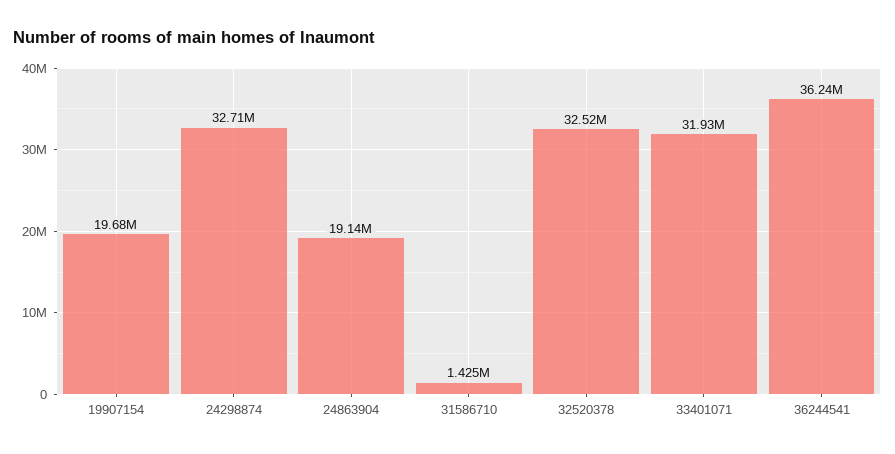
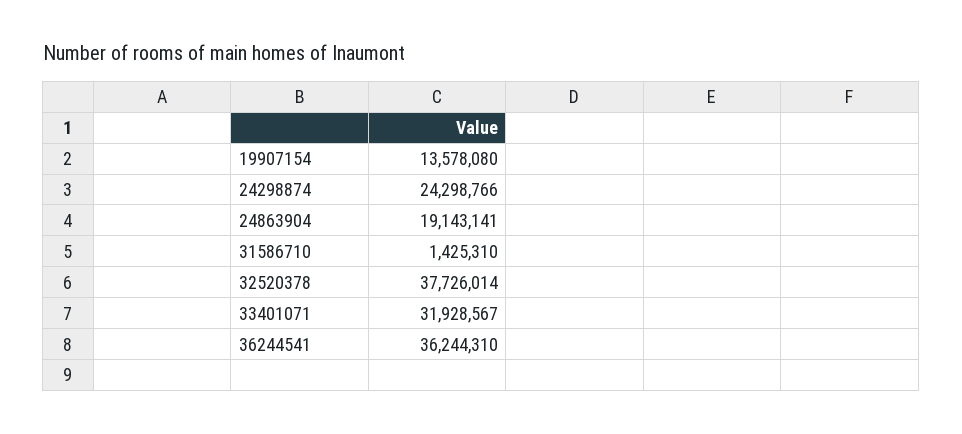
19907154: 19680000 -> 13578080
24298874: 32710000 -> 24298766
32520378: 32520000 -> 37726014

